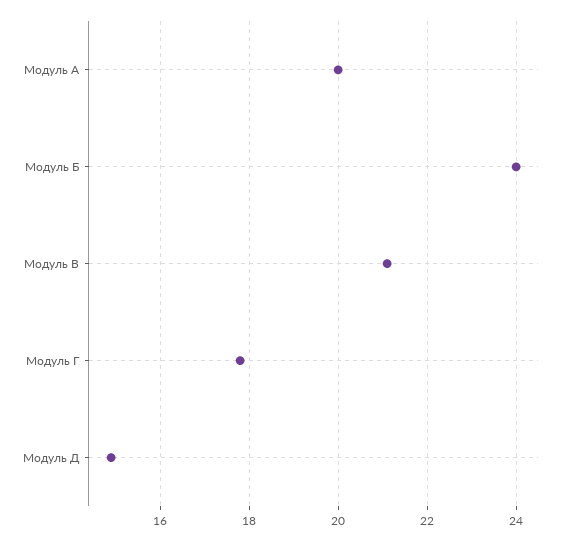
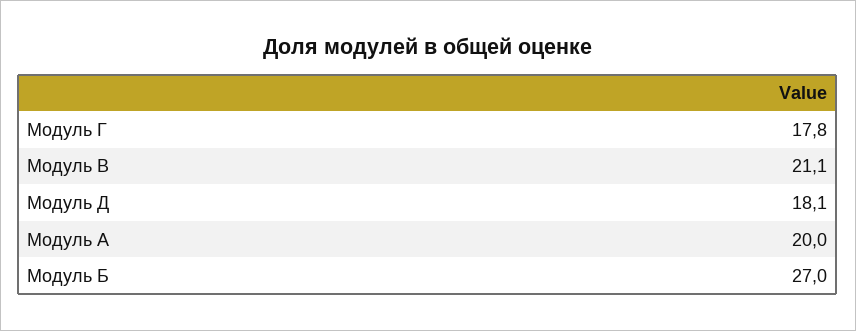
Модуль Б: 24 -> 27
Модуль Д: 15 -> 18.1

